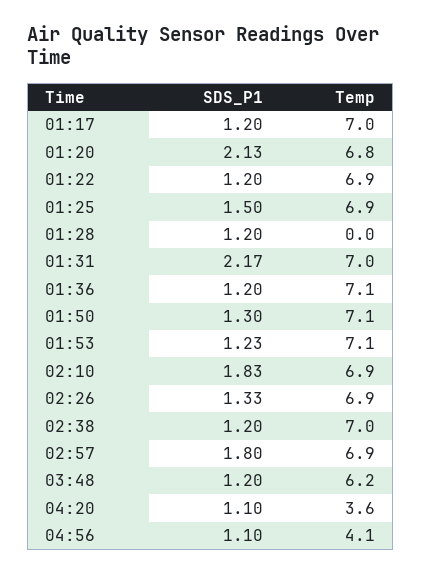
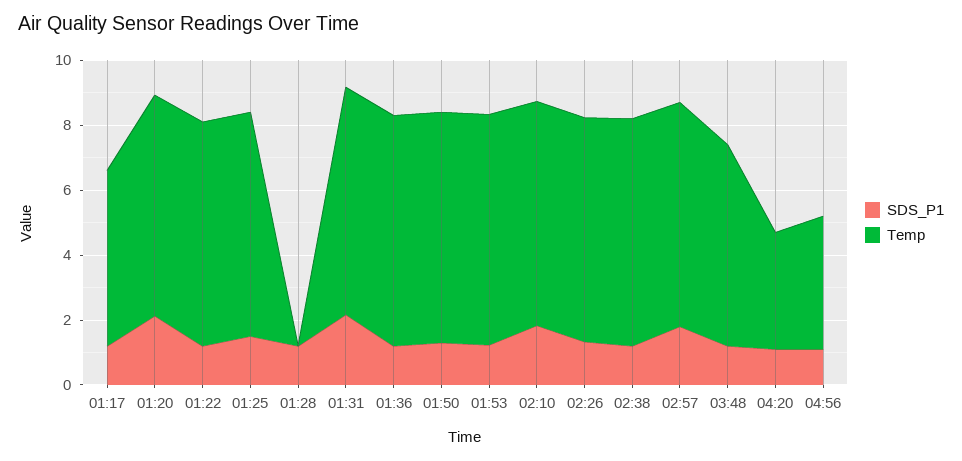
Temp, 01:17: 7 -> 5.5

